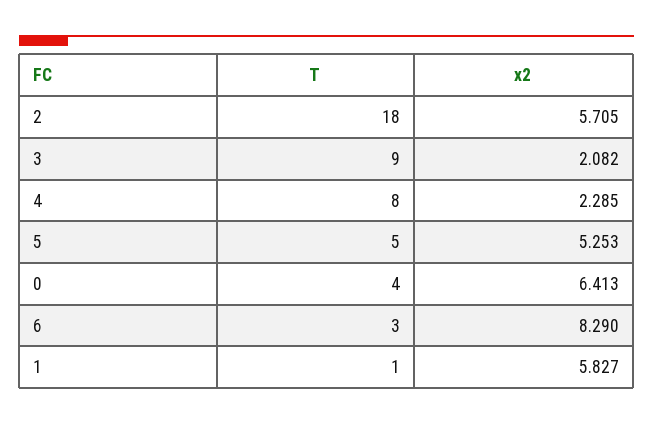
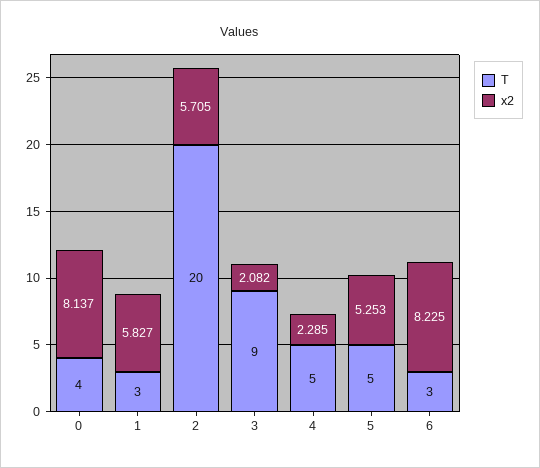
T, 2: 18 -> 20
T, 4: 8 -> 5
x2, 0: 6.413 -> 8.137
x2, 6: 8.29 -> 8.225
T, 1: 1 -> 3

